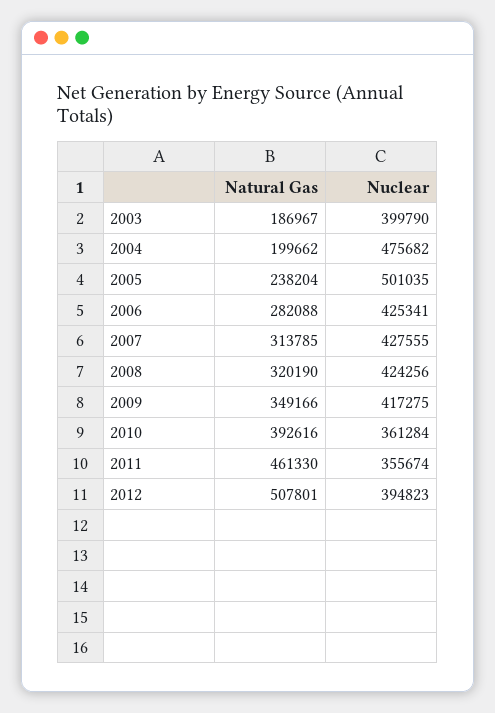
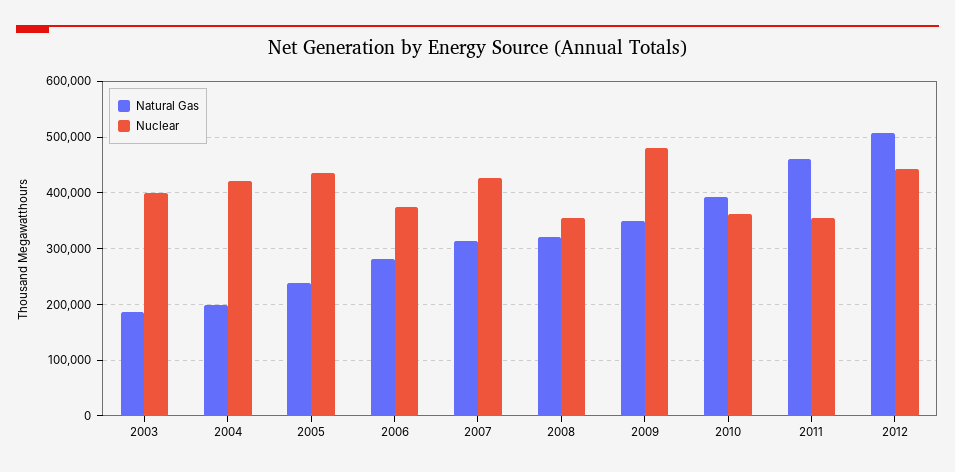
Nuclear, 2004: 475682 -> 420000
Nuclear, 2005: 501035 -> 440000
Nuclear, 2006: 425341 -> 380000
Nuclear, 2008: 424256 -> 360000
Nuclear, 2009: 417275 -> 480000
Nuclear, 2012: 394823 -> 440000

